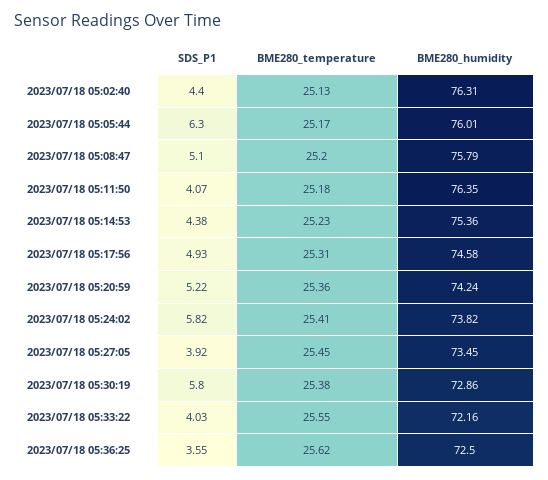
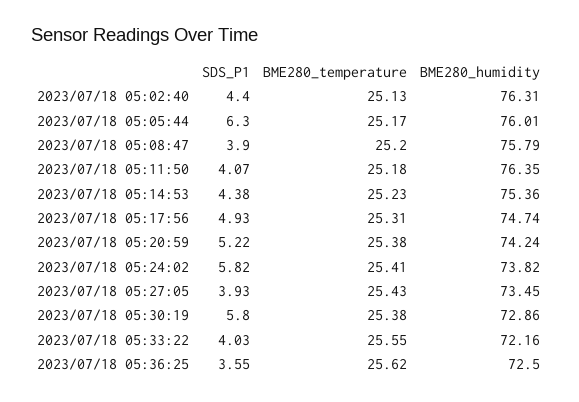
SDS_P1, 2023/07/18 05:08:47: 5.1 -> 3.9
BME280_humidity, 2023/07/18 05:17:56: 74.58 -> 74.74
BME280_temperature, 2023/07/18 05:20:59: 25.36 -> 25.38
SDS_P1, 2023/07/18 05:27:05: 3.92 -> 3.93
BME280_temperature, 2023/07/18 05:27:05: 25.45 -> 25.43

